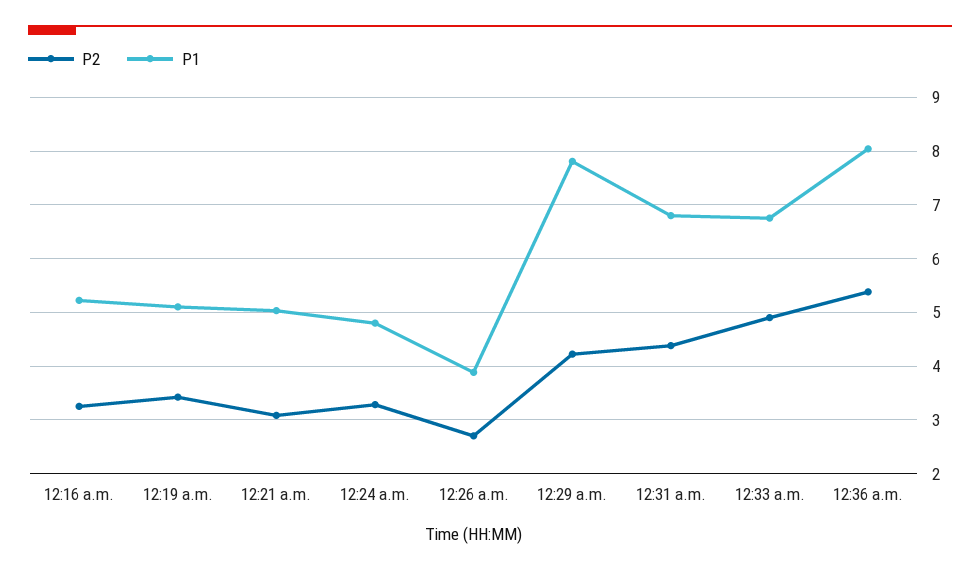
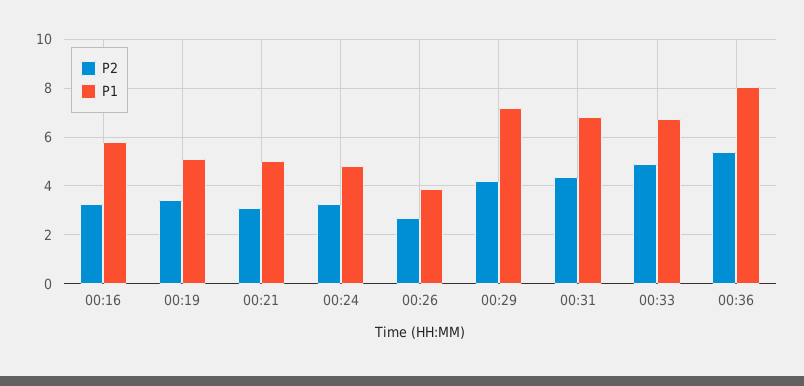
P1, 12:16 a.m.: 5.2 -> 5.75
P1, 12:29 a.m.: 7.8 -> 7.25

